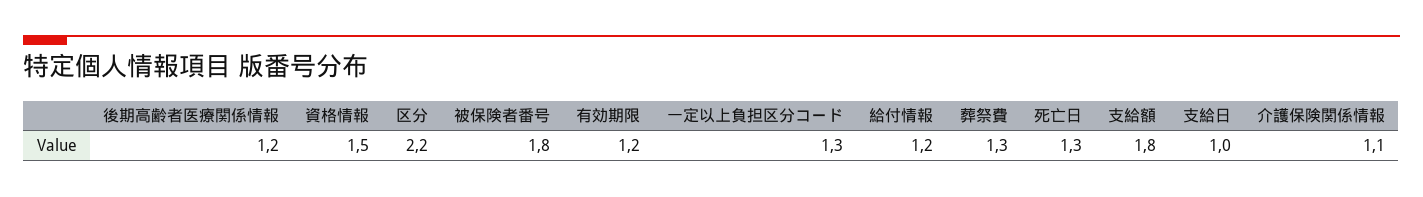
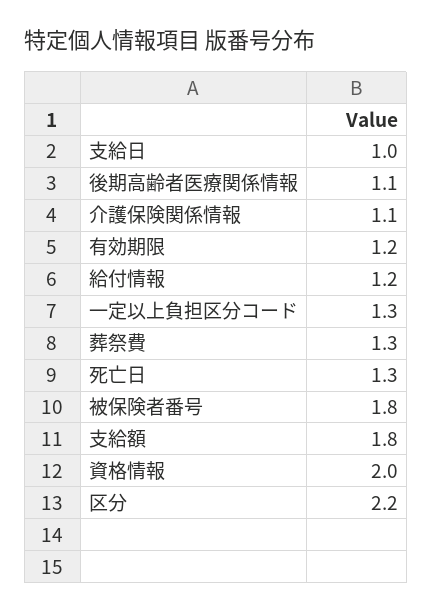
後期高齢者医療関係情報: 1.2 -> 1.1
資格情報: 1.5 -> 2

